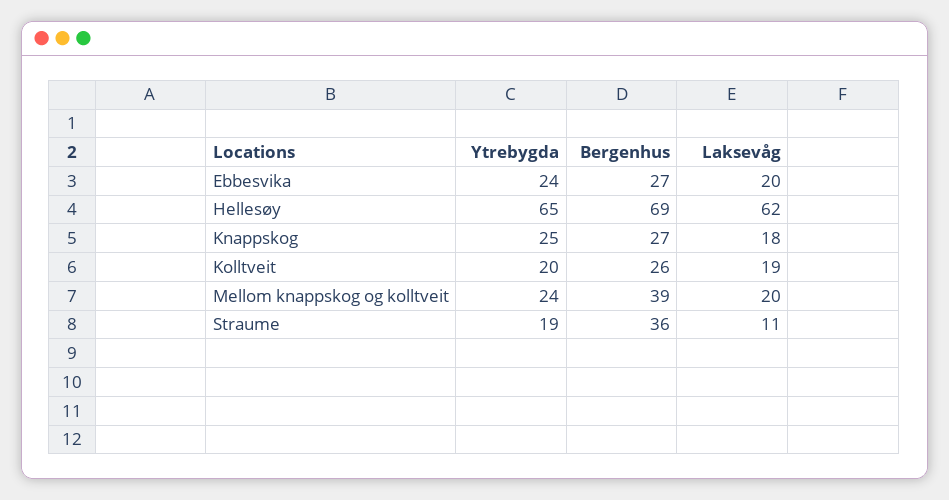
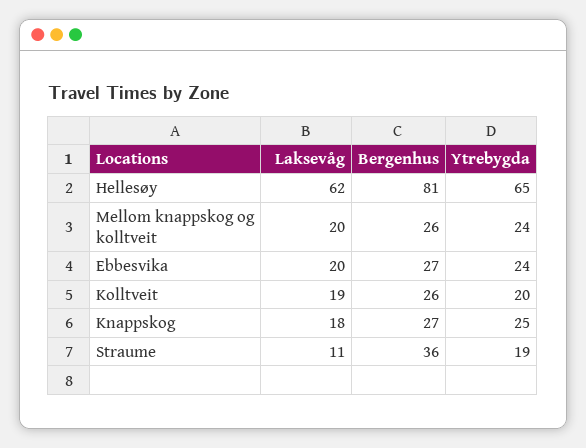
Bergenhus, Hellesøy: 69 -> 81
Bergenhus, Mellom knappskog og kolltveit: 39 -> 26

